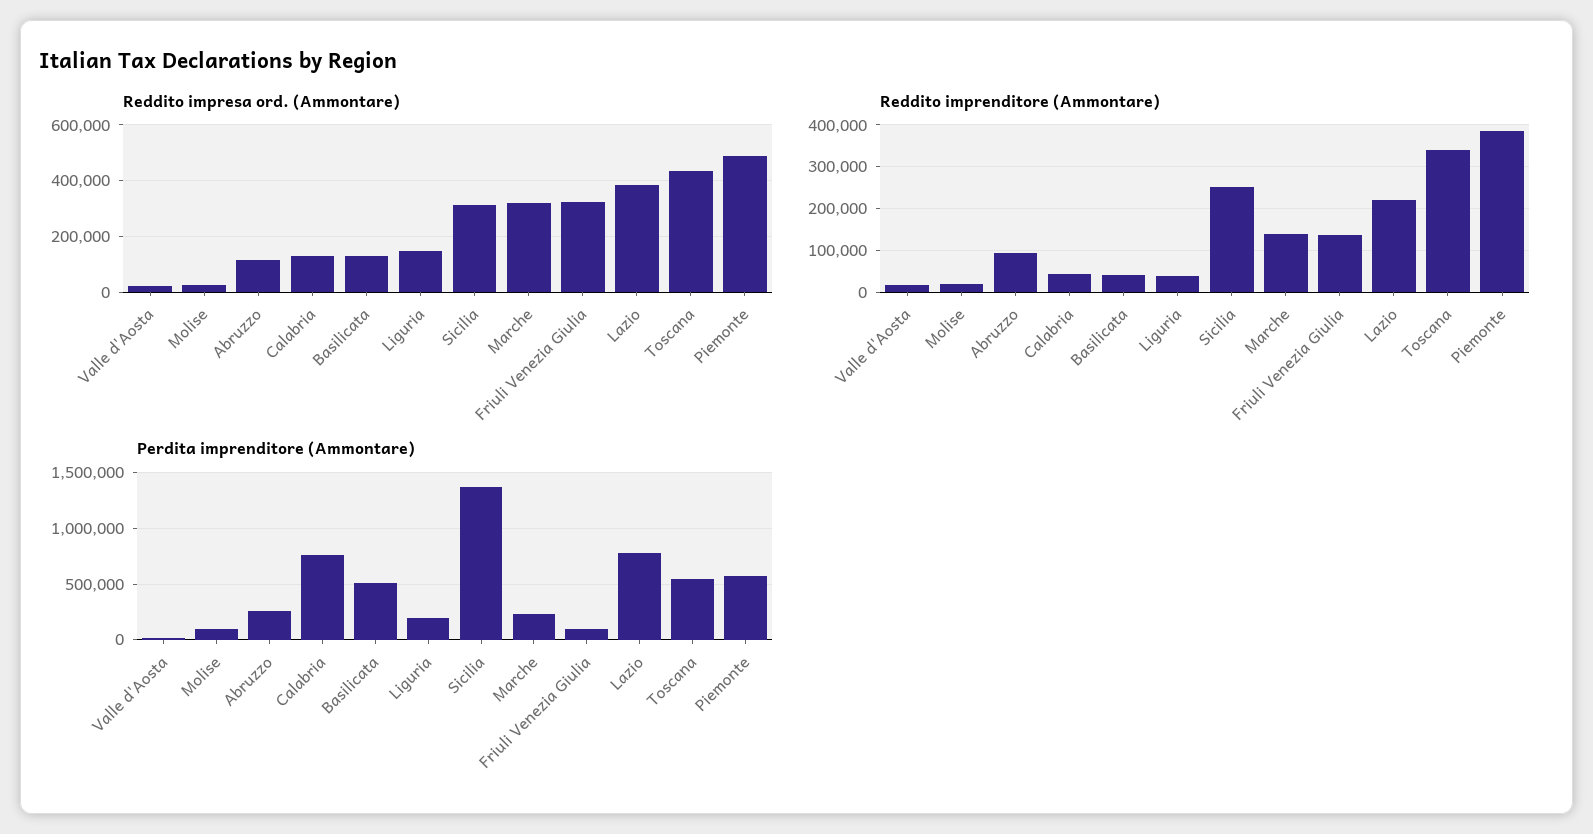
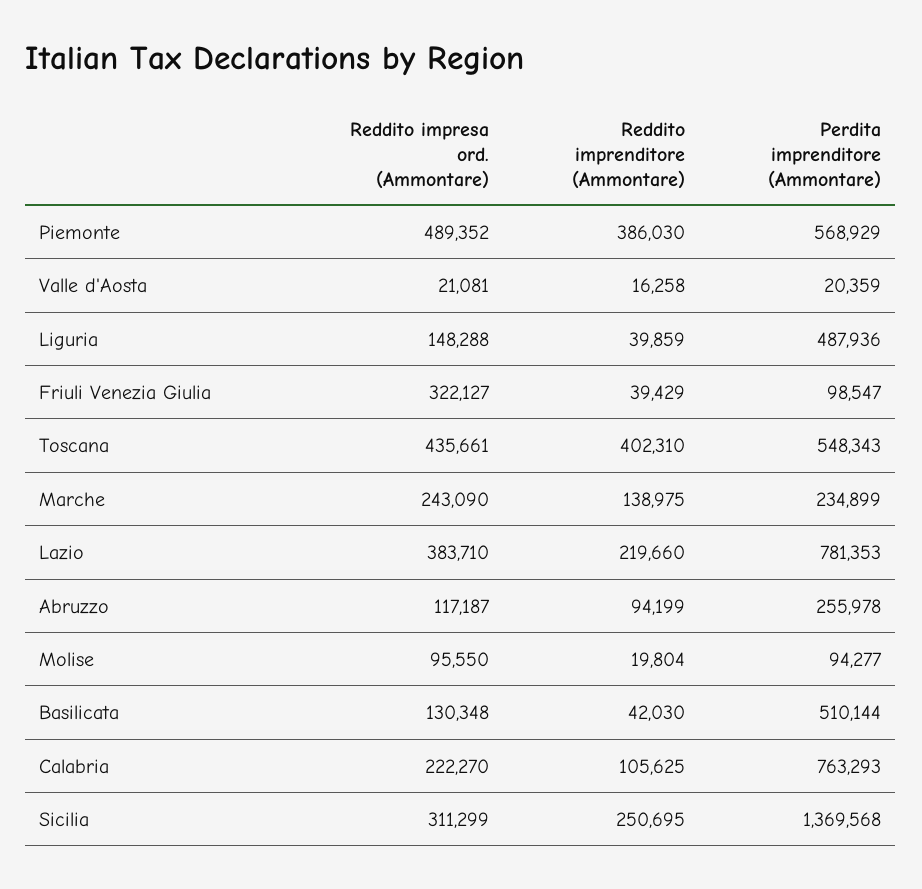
Reddito impresa ord. (Ammontare), Molise: 25000 -> 95550
Reddito impresa ord. (Ammontare), Calabria: 125000 -> 222270
Reddito impresa ord. (Ammontare), Marche: 325000 -> 243090
Reddito imprenditore (Ammontare), Calabria: 40000 -> 105625
Reddito imprenditore (Ammontare), Friuli Venezia Giulia: 140000 -> 39429
Reddito imprenditore (Ammontare), Toscana: 340000 -> 402310
Perdita imprenditore (Ammontare), Liguria: 200000 -> 487936

